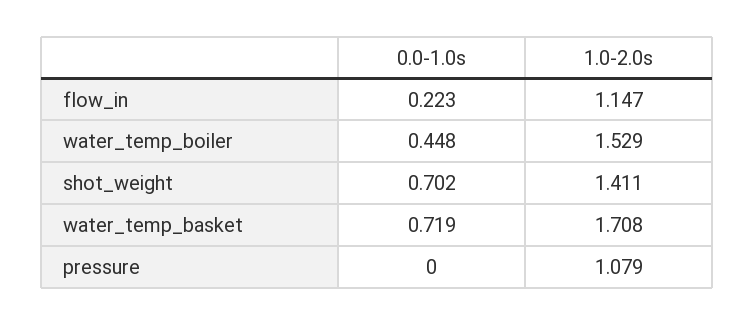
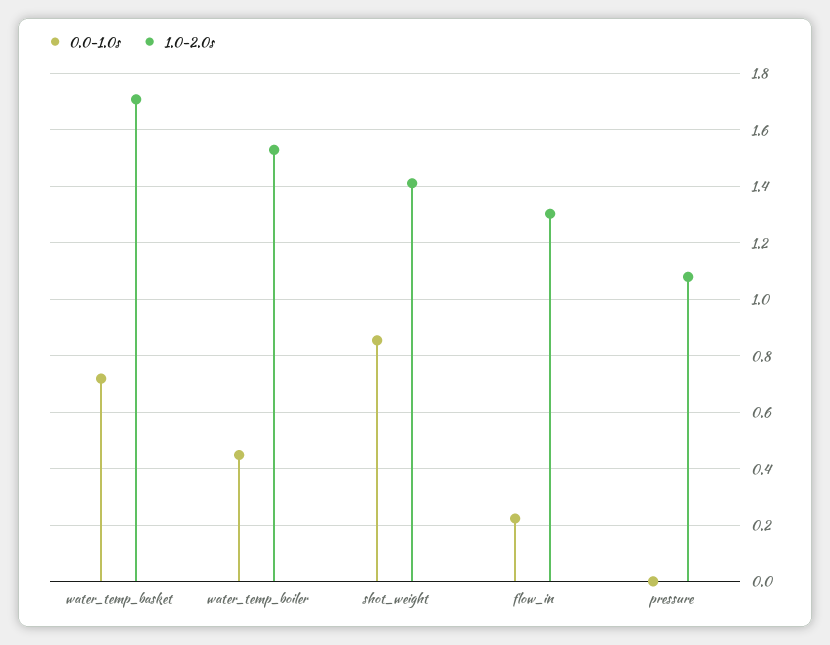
1.0-2.0s, flow_in: 1.147 -> 1.3
0.0-1.0s, shot_weight: 0.702 -> 0.85

